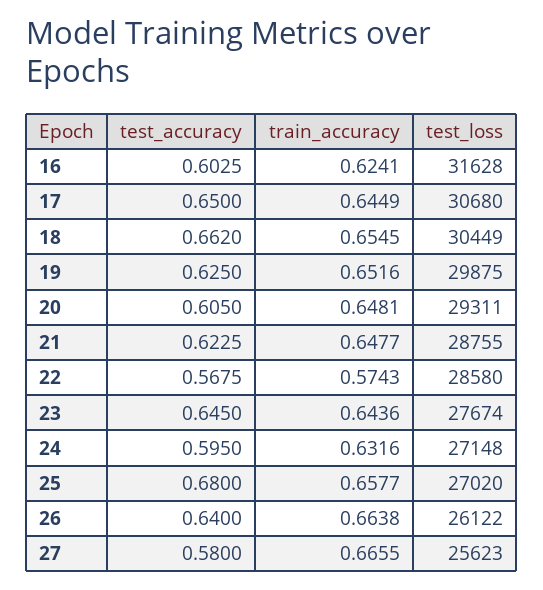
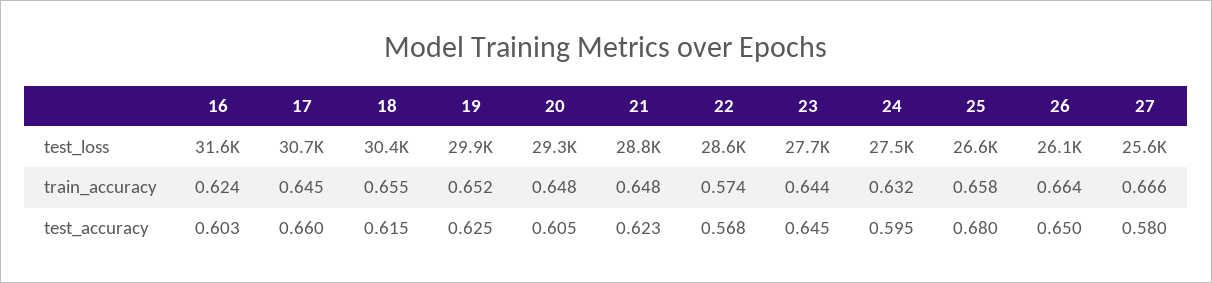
test_accuracy, 17: 0.65 -> 0.66
test_accuracy, 18: 0.662 -> 0.615
test_loss, 24: 27148 -> 27500
test_loss, 25: 27020 -> 26600
test_accuracy, 26: 0.64 -> 0.65

